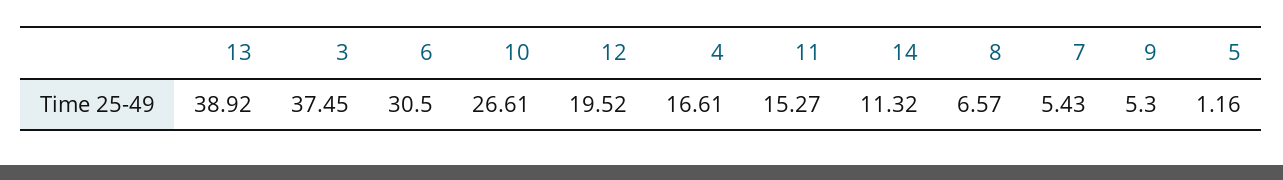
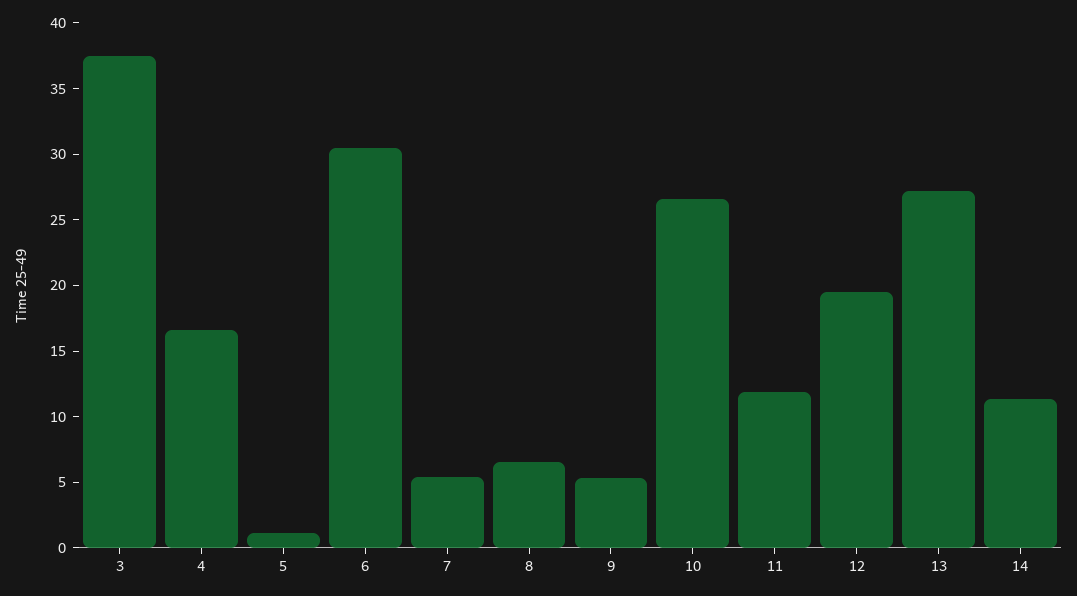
13: 38.92 -> 27
11: 15.27 -> 12

